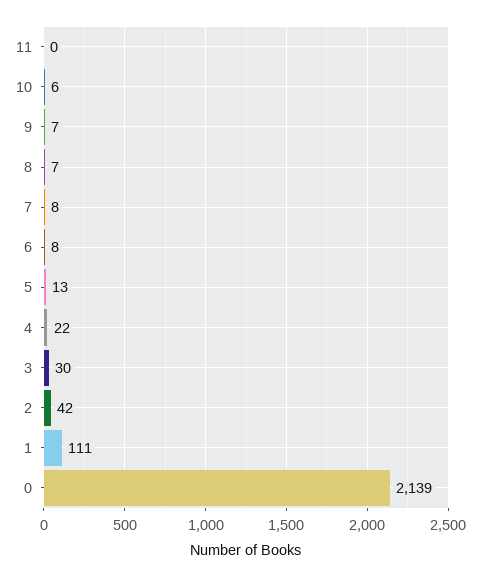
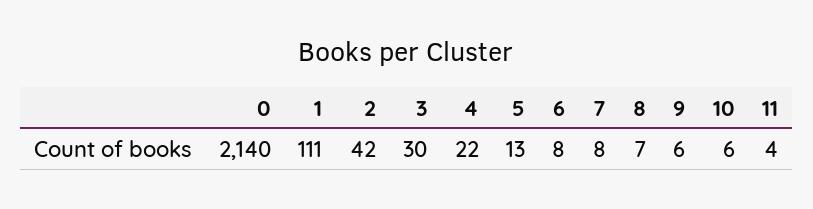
11: 0 -> 4
9: 7 -> 6
0: 2139 -> 2140

